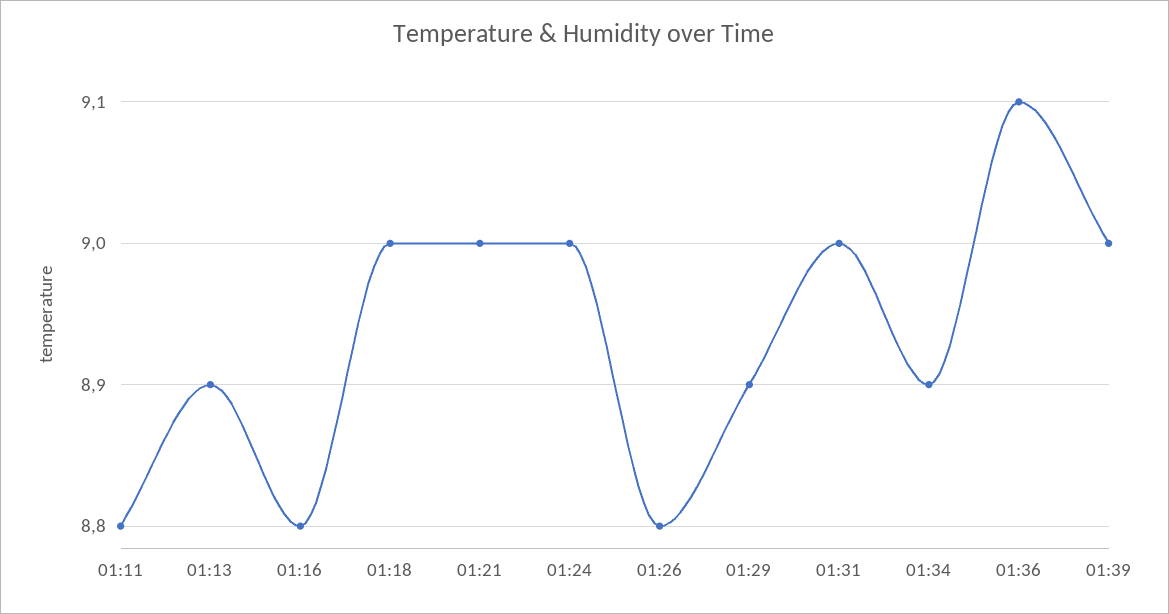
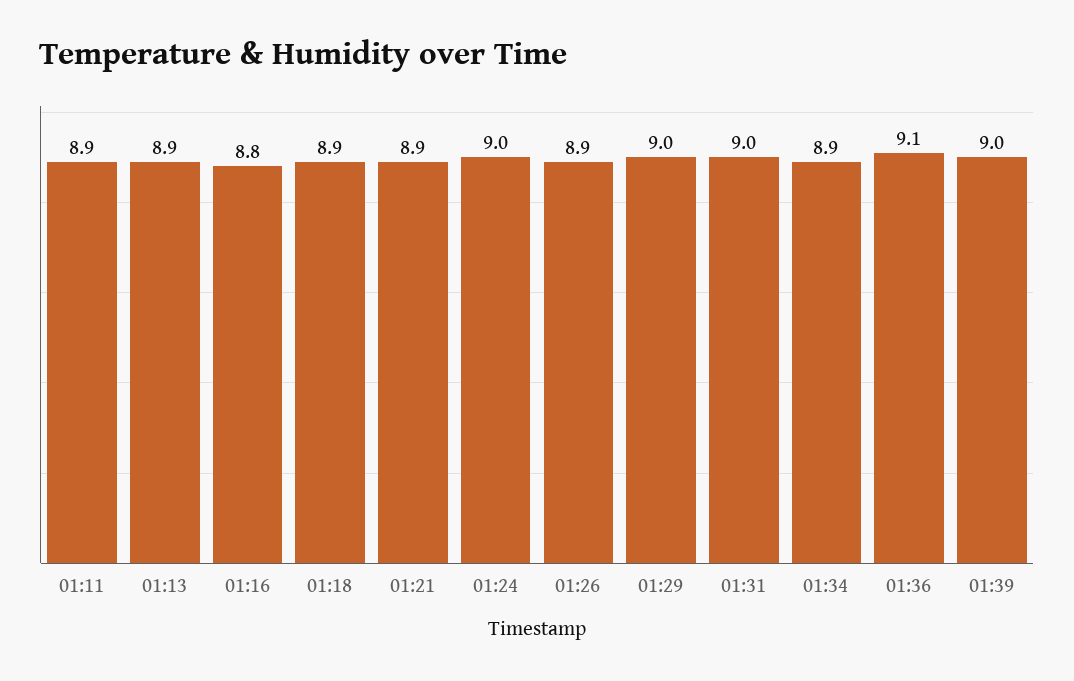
01:11: 8.8 -> 8.9
01:18: 9 -> 8.9
01:21: 9 -> 8.9
01:26: 8.8 -> 8.9
01:29: 8.9 -> 9

